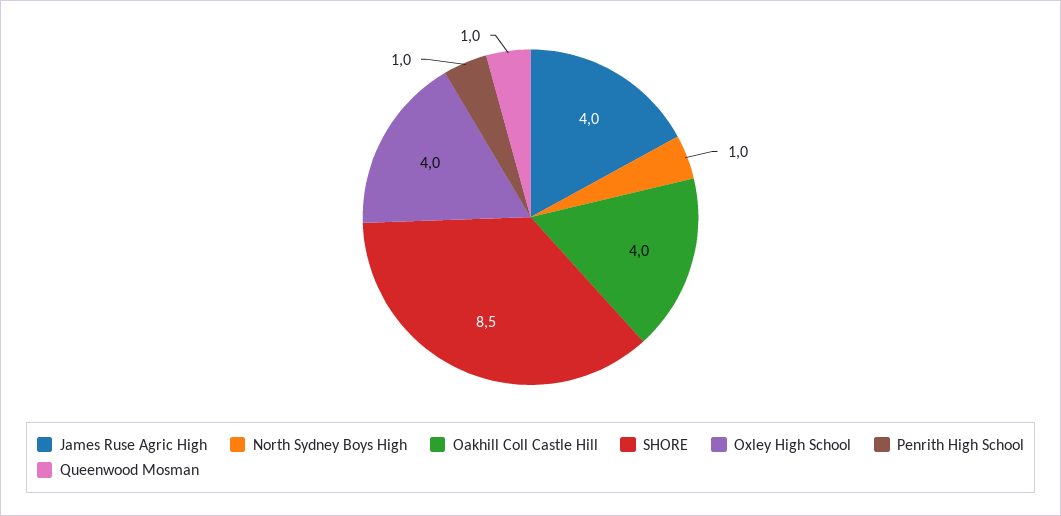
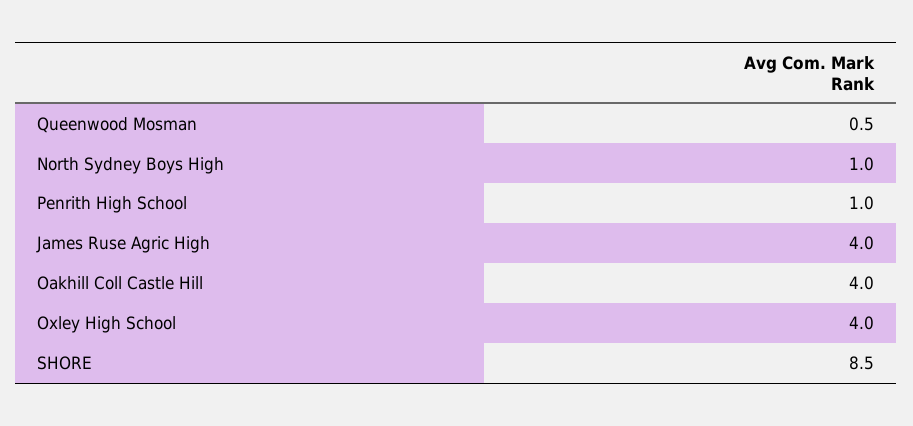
Queenwood Mosman: 1 -> 0.5

